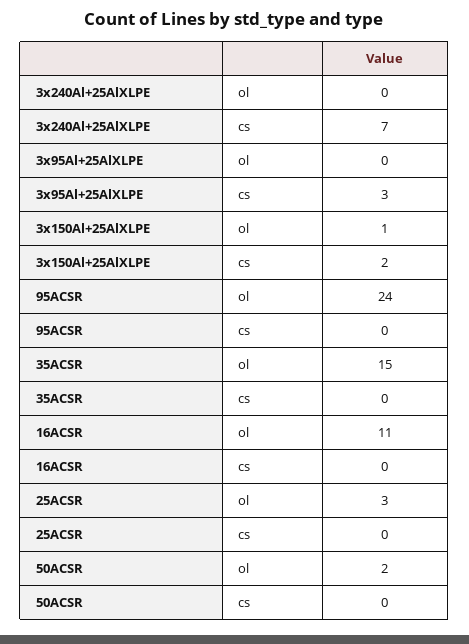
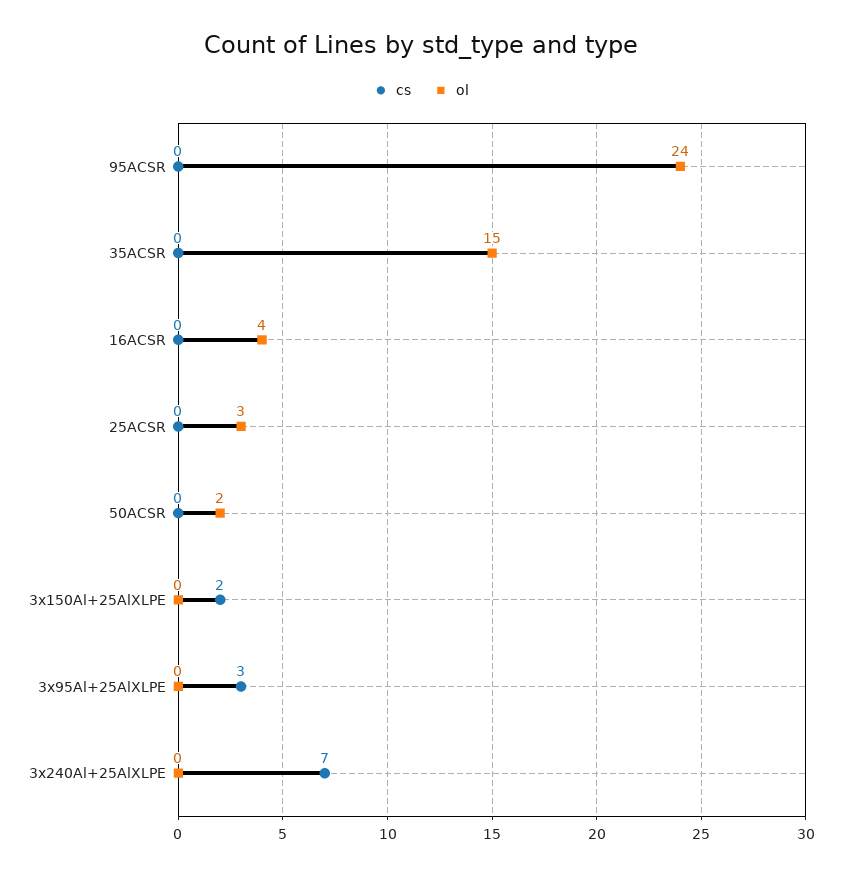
ol, 3x150Al+25AlXLPE: 1 -> 0
ol, 16ACSR: 11 -> 4

